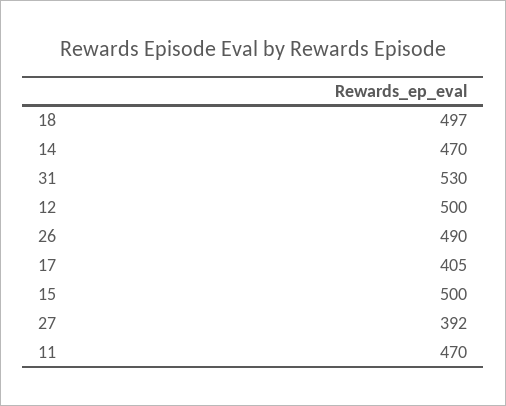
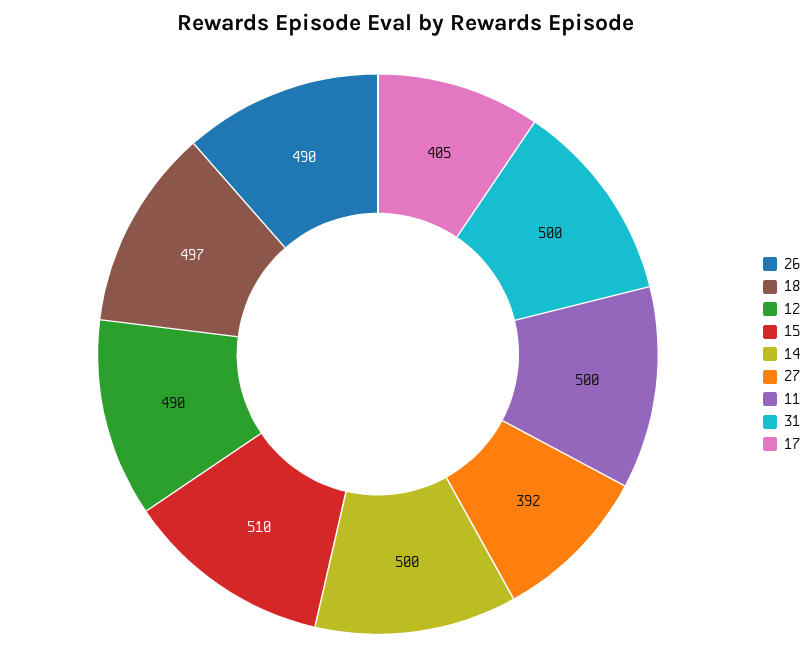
14: 470 -> 500
31: 530 -> 500
12: 500 -> 490
15: 500 -> 510
11: 470 -> 500

